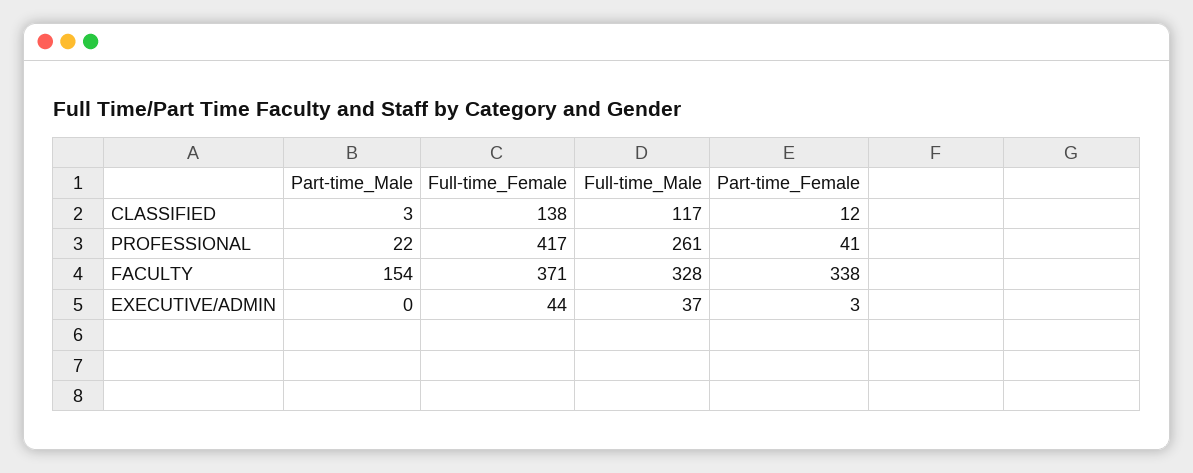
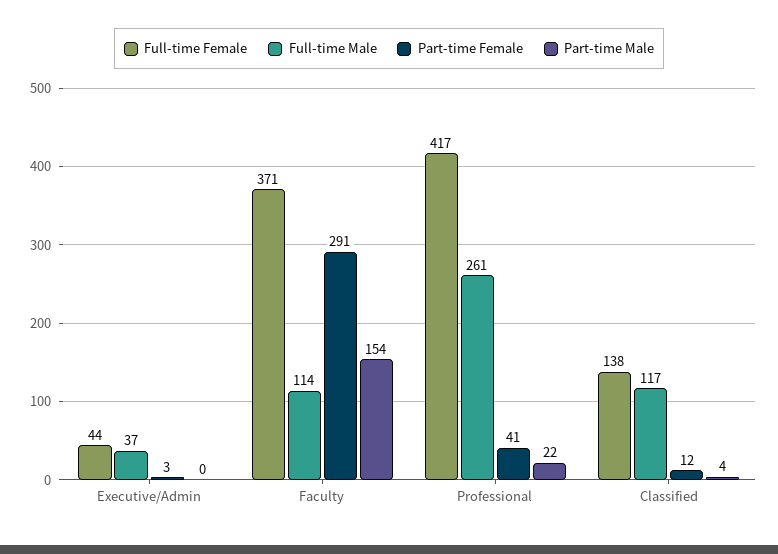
Part-time_Male, CLASSIFIED: 3 -> 4
Full-time_Male, FACULTY: 328 -> 114
Part-time_Female, FACULTY: 338 -> 291

